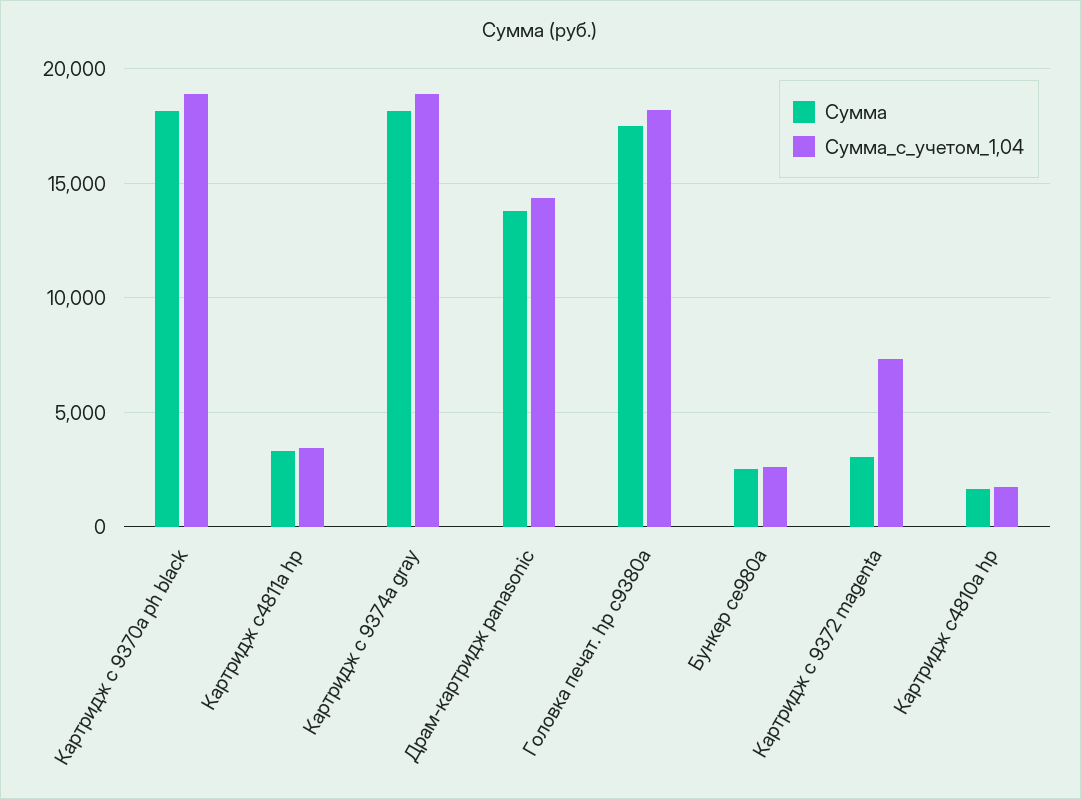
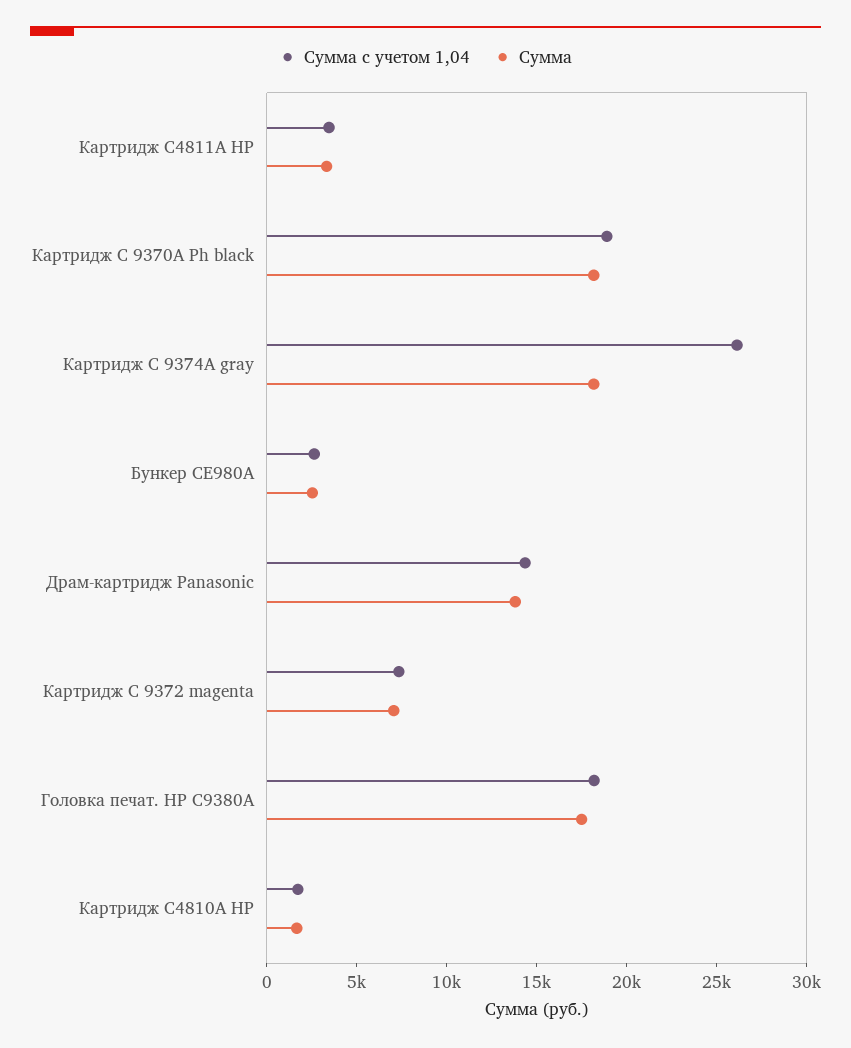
Сумма_с_учетом_1,04, Картридж c 9374a gray: 19000 -> 26000
Сумма, Картридж c 9372 magenta: 3000 -> 7000

